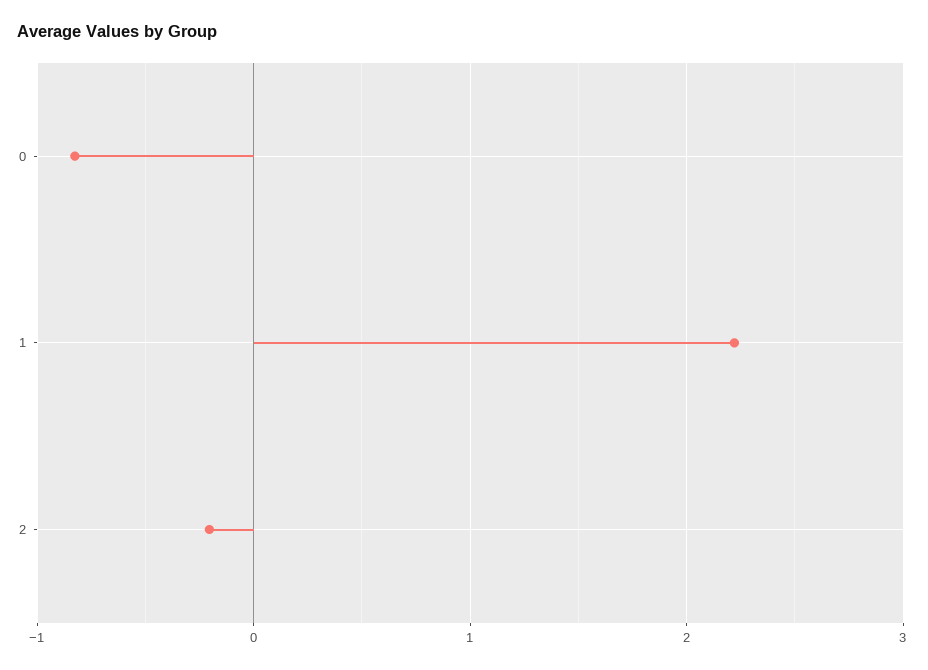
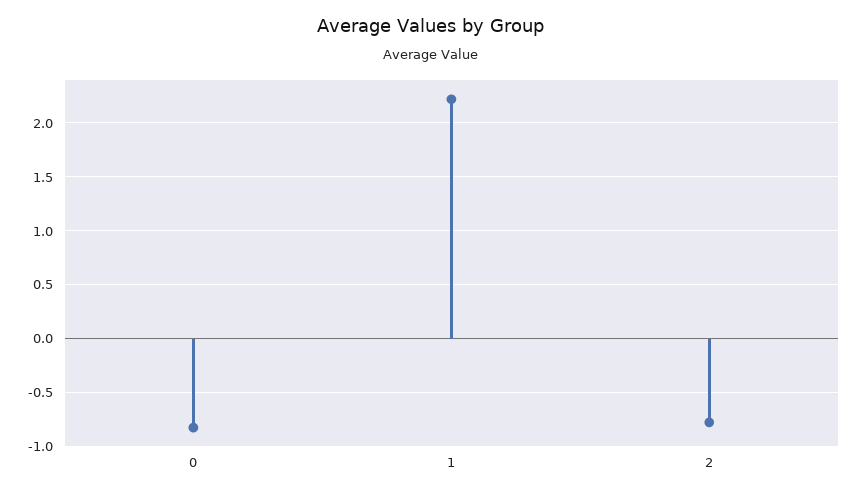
2: -0.2 -> -0.8

